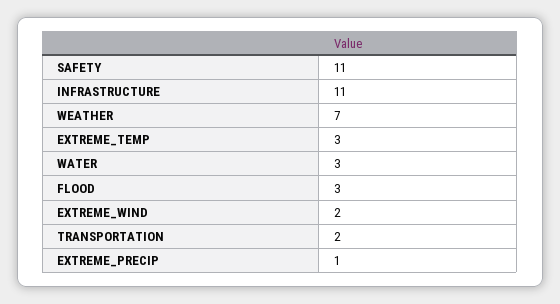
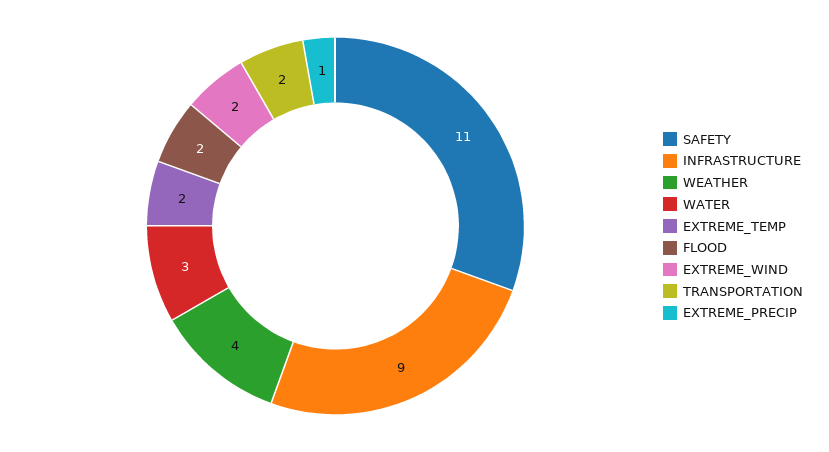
INFRASTRUCTURE: 11 -> 9
WEATHER: 7 -> 4
EXTREME_TEMP: 3 -> 2
FLOOD: 3 -> 2

